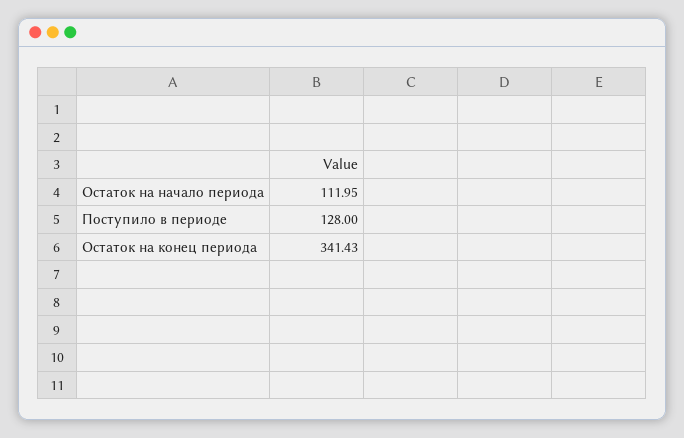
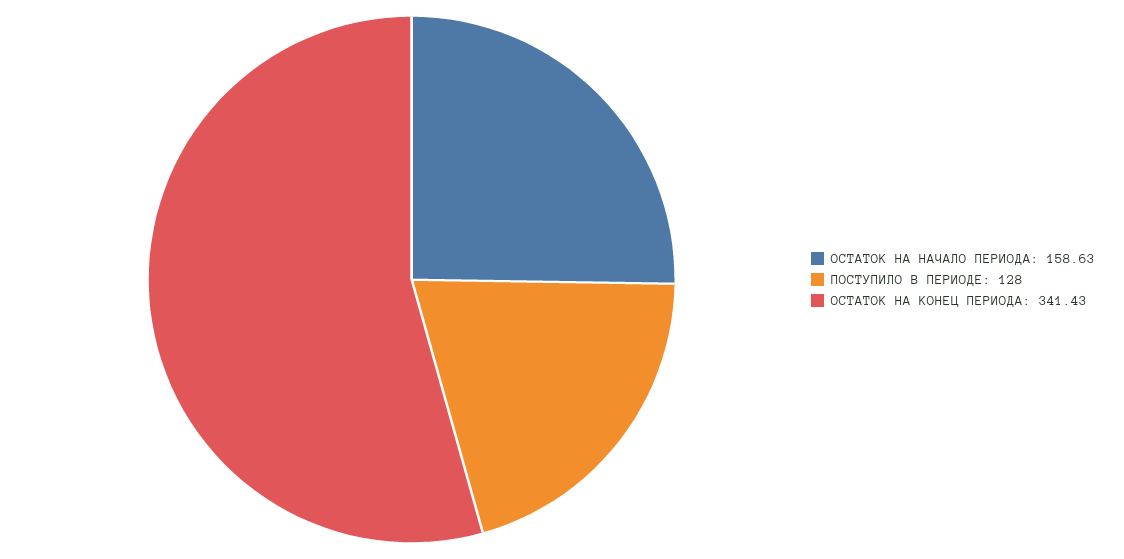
Остаток на начало периода: 111.95 -> 158.63

